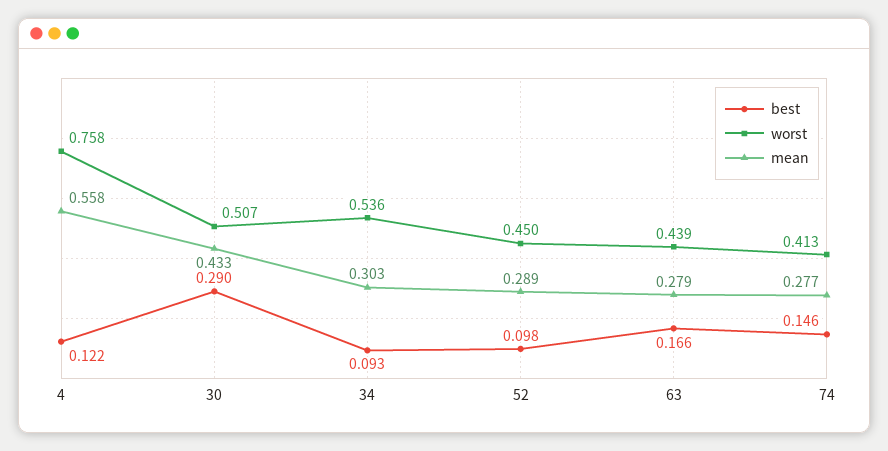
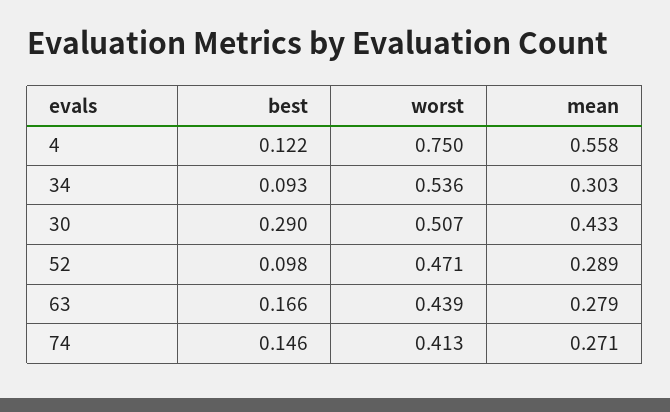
worst, 4: 0.758 -> 0.75
worst, 52: 0.45 -> 0.471
mean, 74: 0.277 -> 0.271

